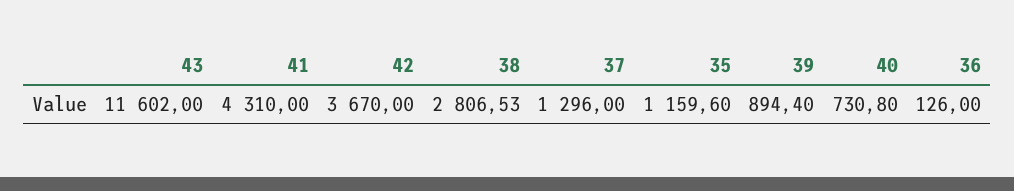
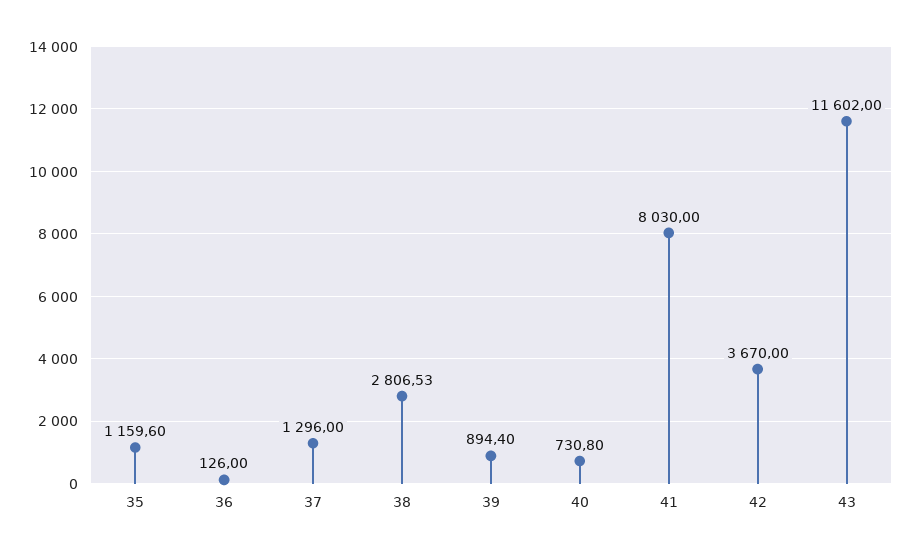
41: 4310 -> 8030

